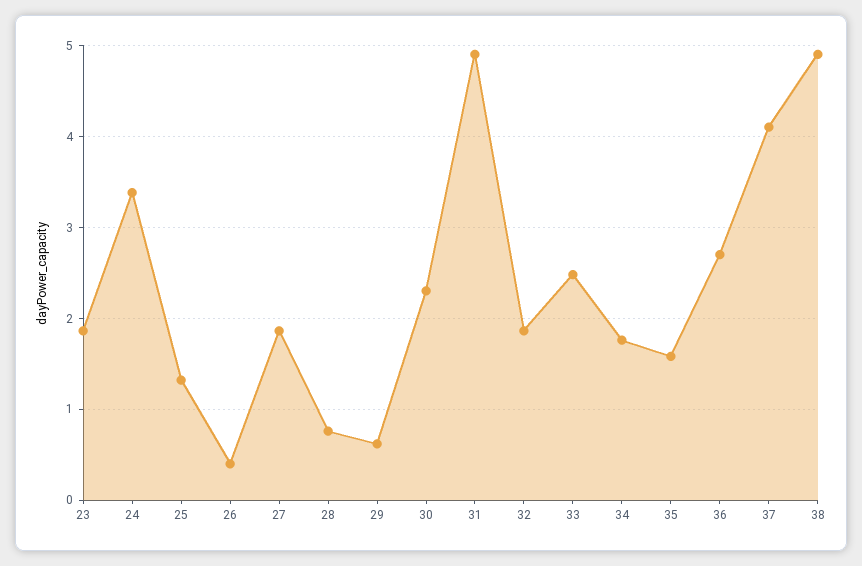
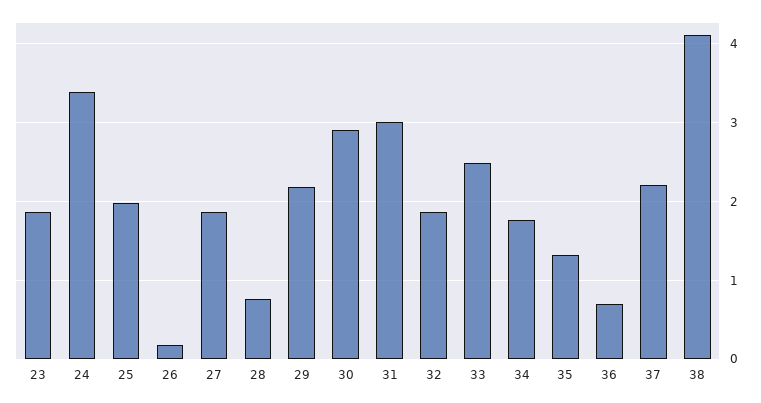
25: 1.3 -> 2
26: 0.4 -> 0.2
29: 0.6 -> 2.2
30: 2.3 -> 2.9
31: 4.9 -> 3
35: 1.6 -> 1.3
36: 2.7 -> 0.7
37: 4.1 -> 2.2
38: 4.9 -> 4.1

